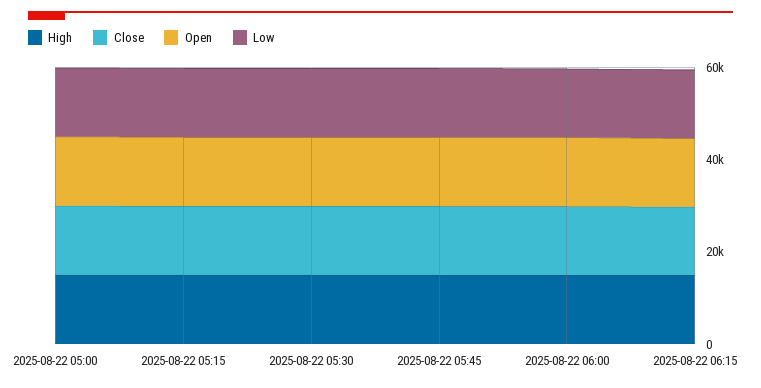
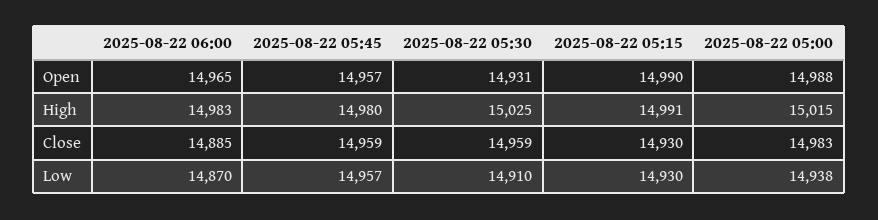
High, 2025-08-22 06:15: 15000 -> none
Close, 2025-08-22 06:15: 15000 -> none
Open, 2025-08-22 06:15: 15000 -> none
Low, 2025-08-22 06:15: 15000 -> none

